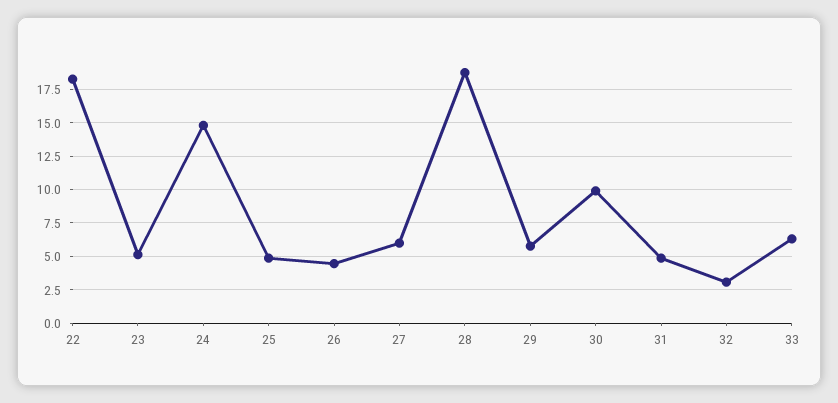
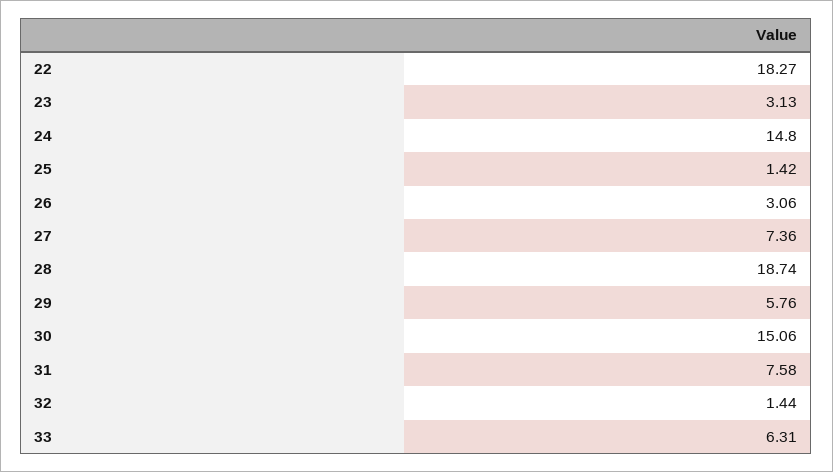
23: 5 -> 3.13
25: 5 -> 1.42
26: 4.5 -> 3.06
27: 6 -> 7.36
30: 10 -> 15.06
31: 5 -> 7.58
32: 3 -> 1.44

